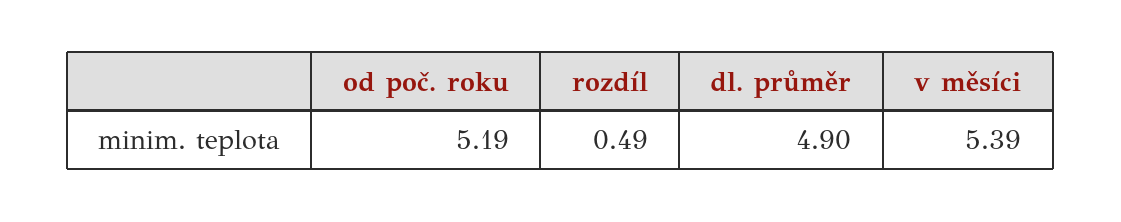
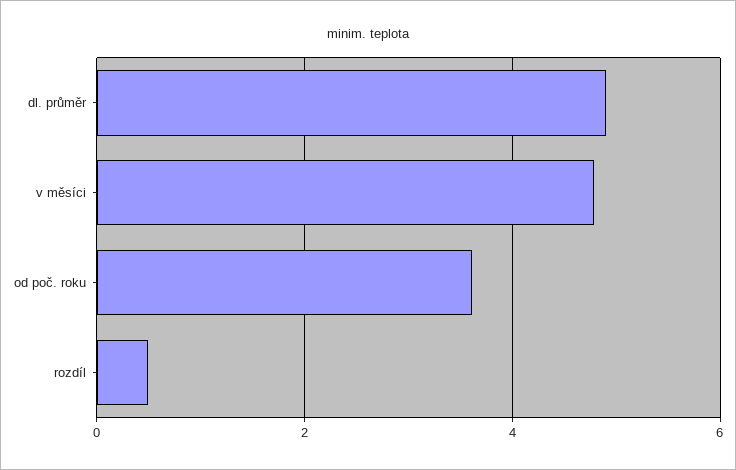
od poč. roku: 5.19 -> 3.6
v měsíci: 5.39 -> 4.8

